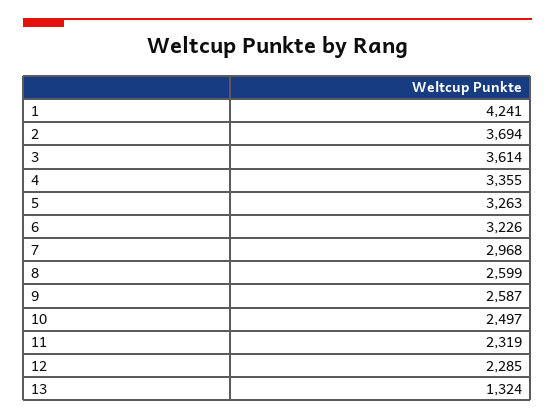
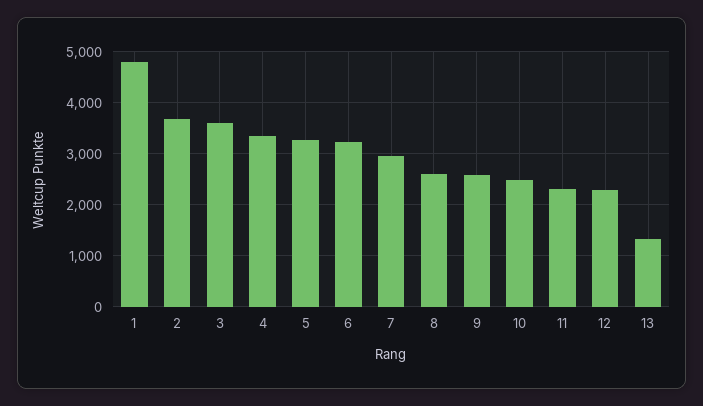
1: 4241 -> 4800

